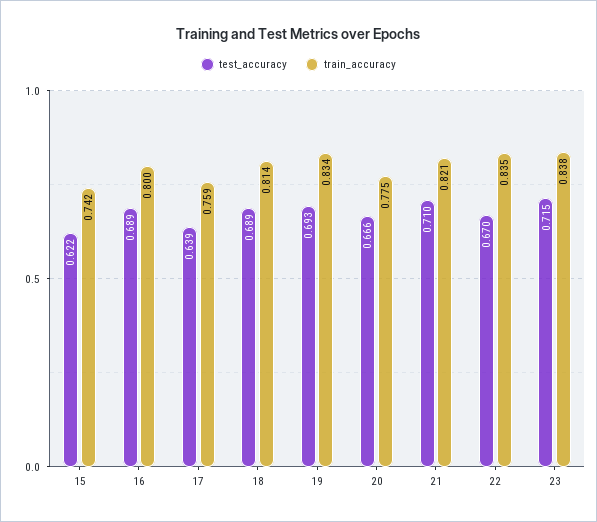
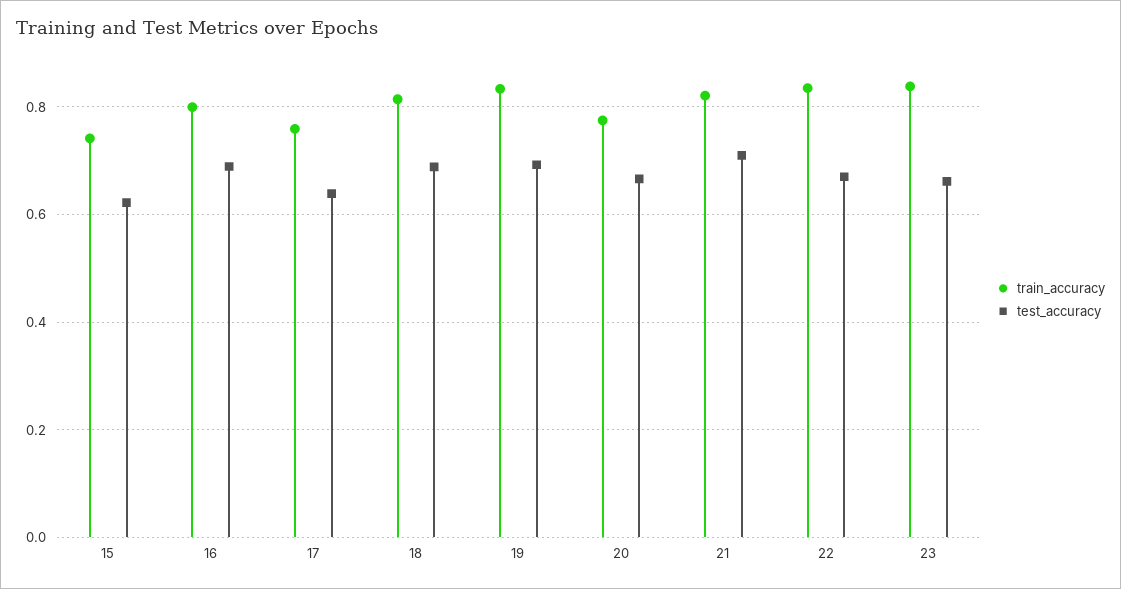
test_accuracy, 23: 0.715 -> 0.66

